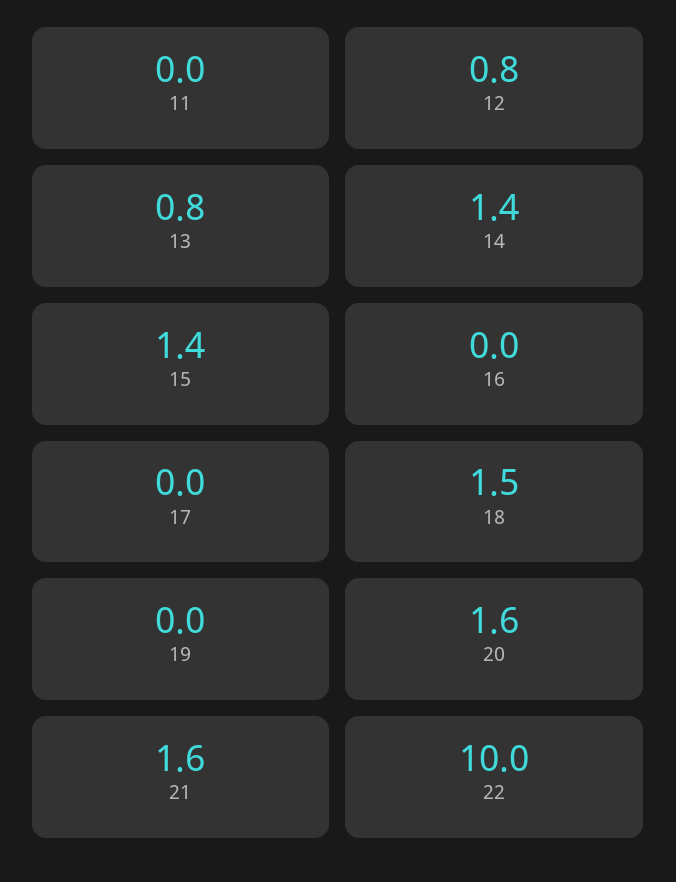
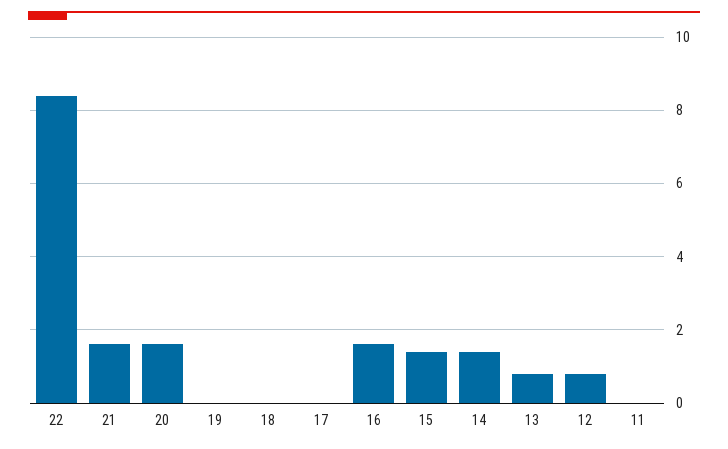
16: 0 -> 1.5
18: 1.5 -> 0
22: 10 -> 8.5

